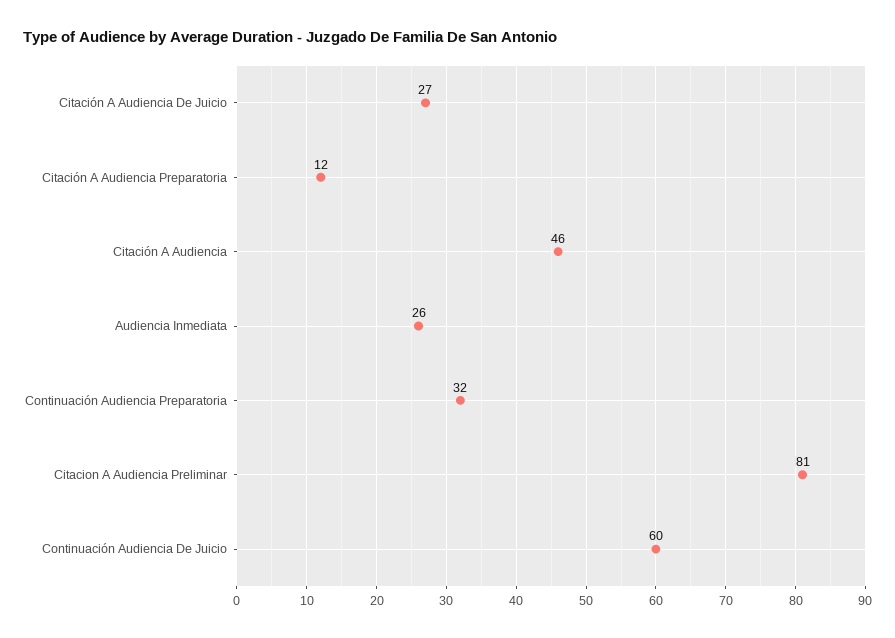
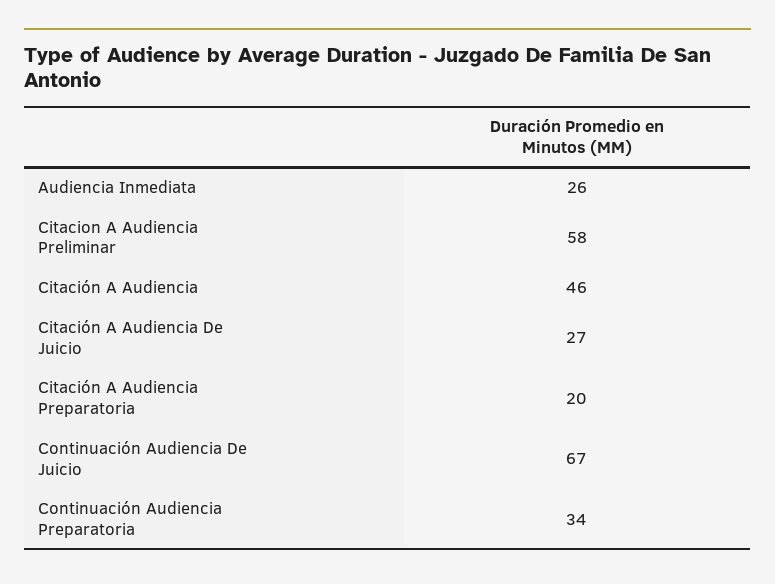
Citación A Audiencia Preparatoria: 12 -> 20
Continuación Audiencia Preparatoria: 32 -> 34
Citacion A Audiencia Preliminar: 81 -> 58
Continuación Audiencia De Juicio: 60 -> 67

